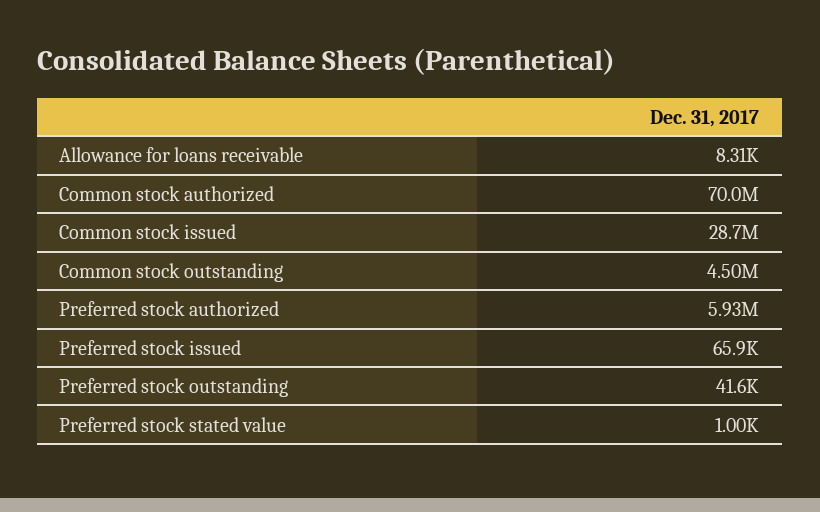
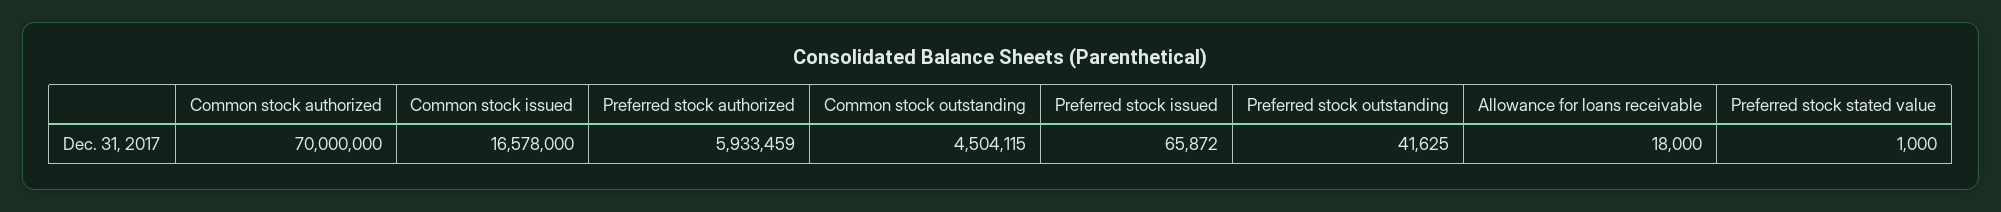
Allowance for loans receivable: 8310 -> 18000
Common stock issued: 28700000 -> 16578000

